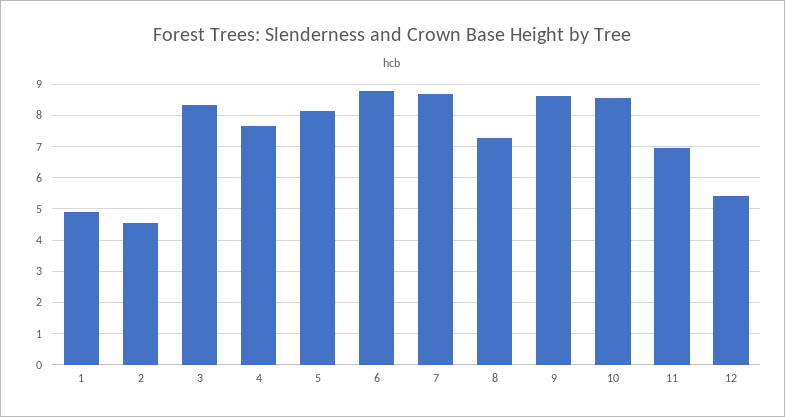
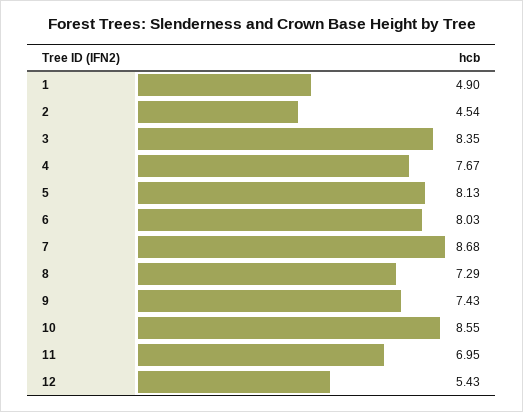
6: 8.8 -> 8.03
9: 8.6 -> 7.43

